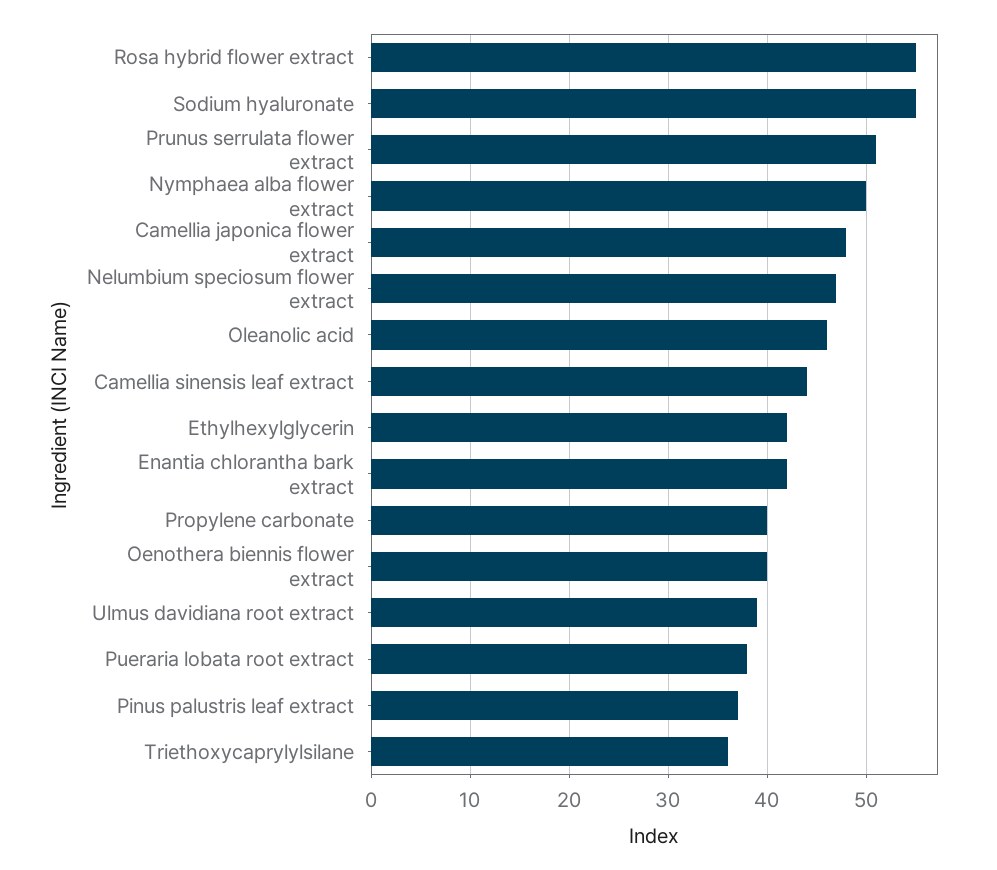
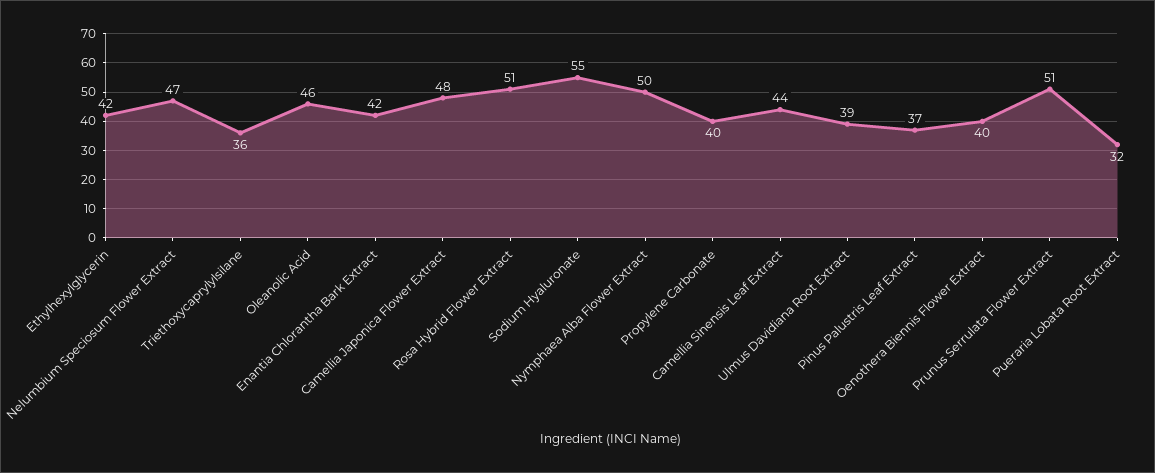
Rosa hybrid flower extract: 55 -> 51
Pueraria lobata root extract: 38 -> 32

